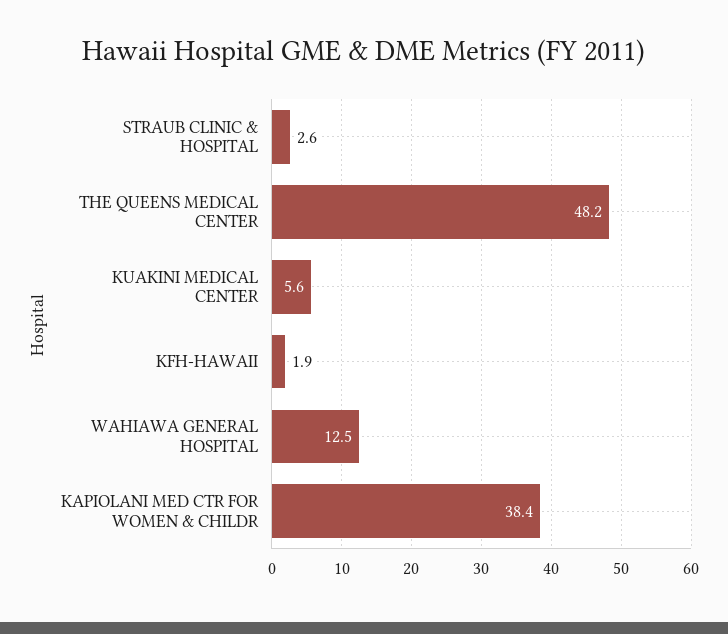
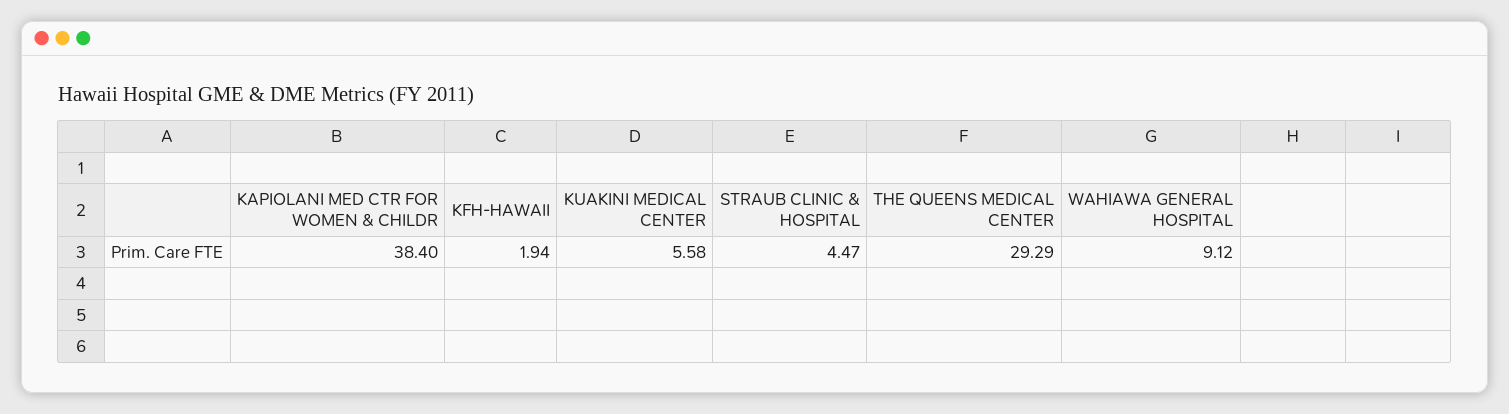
STRAUB CLINIC & HOSPITAL: 2.6 -> 4.47
THE QUEENS MEDICAL CENTER: 48.2 -> 29.29
WAHIAWA GENERAL HOSPITAL: 12.5 -> 9.12

